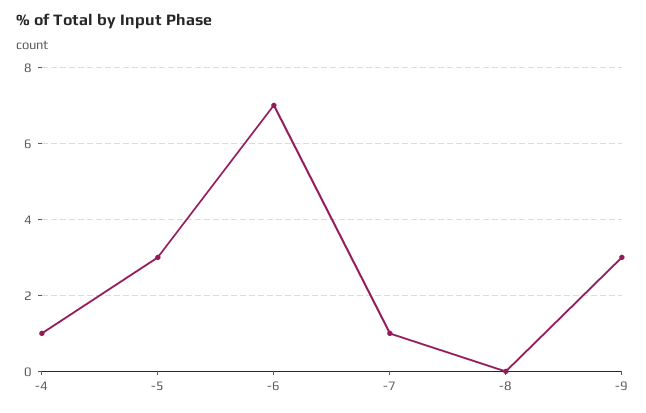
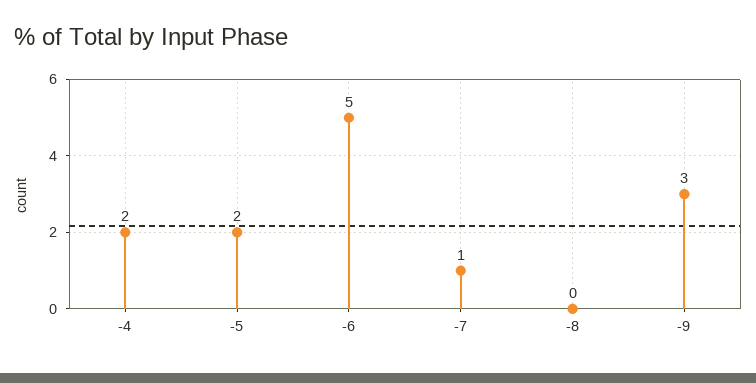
-4: 1 -> 2
-5: 3 -> 2
-6: 7 -> 5

